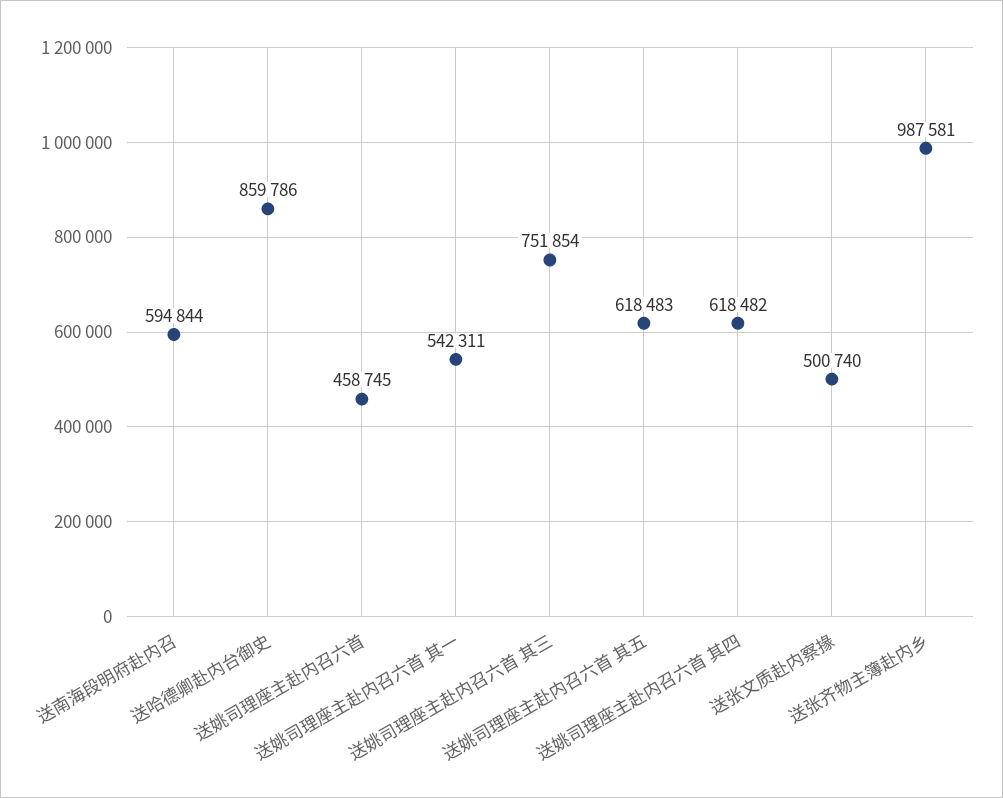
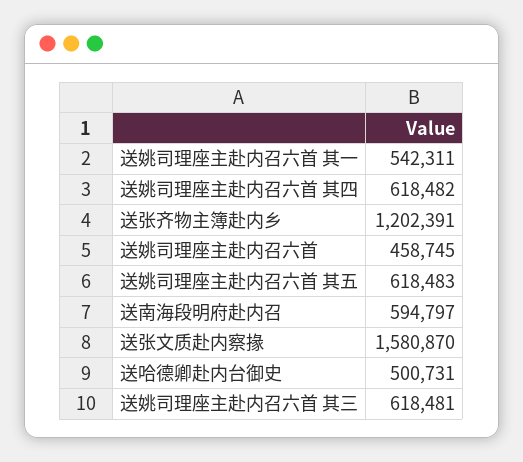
送南海段明府赴内召: 594844 -> 594797
送哈德卿赴内台御史: 859786 -> 500731
送姚司理座主赴内召六首 其三: 751854 -> 618481
送张文质赴内察掾: 500740 -> 1580870
送张齐物主簿赴内乡: 987581 -> 1202391

